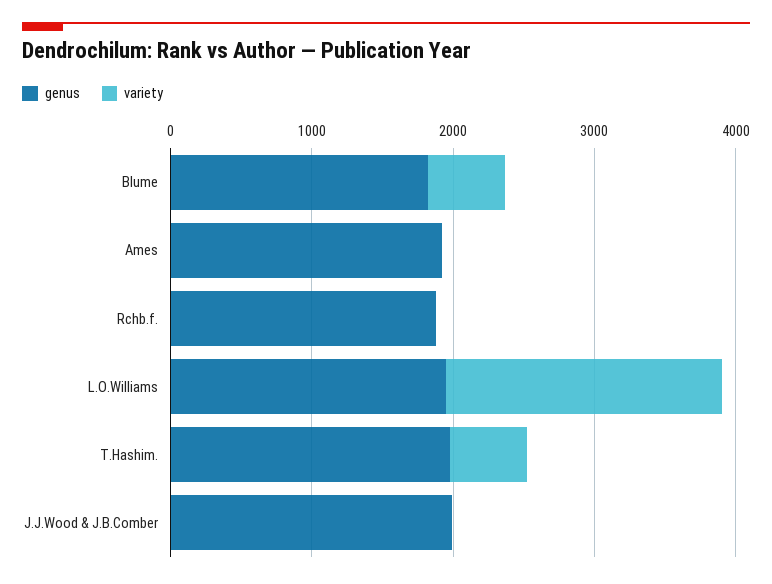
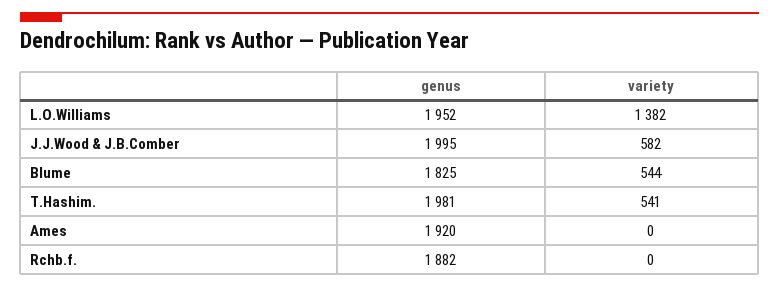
variety, L.O.Williams: 2000 -> 1382
variety, J.J.Wood & J.B.Comber: 0 -> 582

